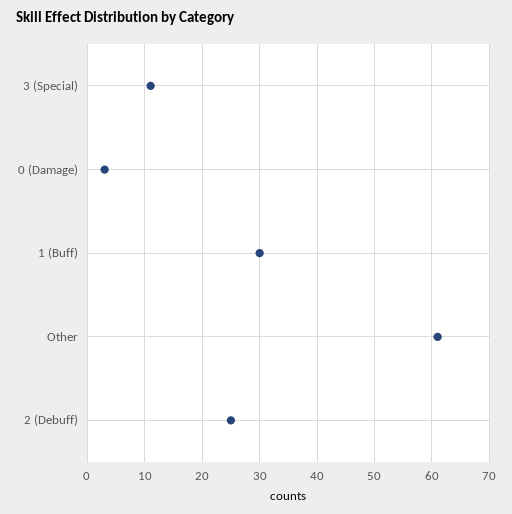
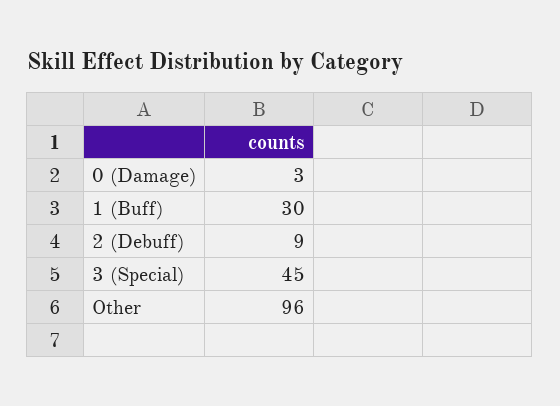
3 (Special): 10 -> 45
Other: 60 -> 96
2 (Debuff): 25 -> 9

